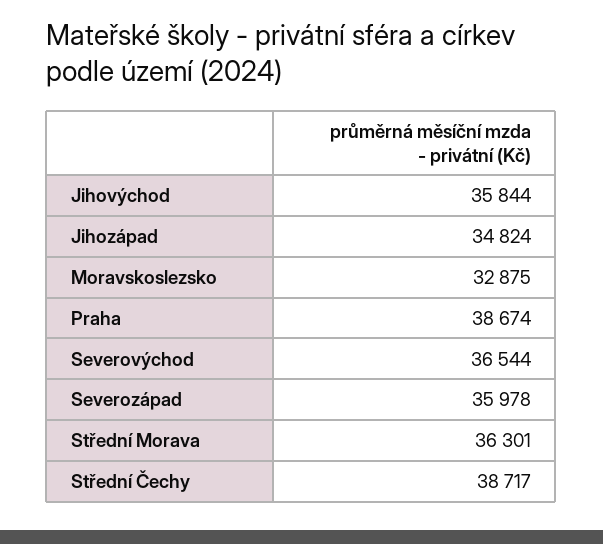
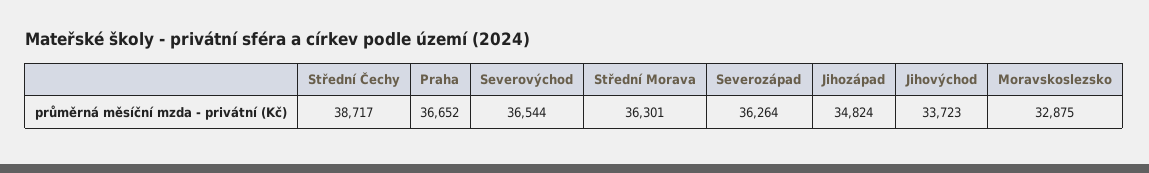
Jihovýchod: 35844 -> 33723
Praha: 38674 -> 36652
Severozápad: 35978 -> 36264

